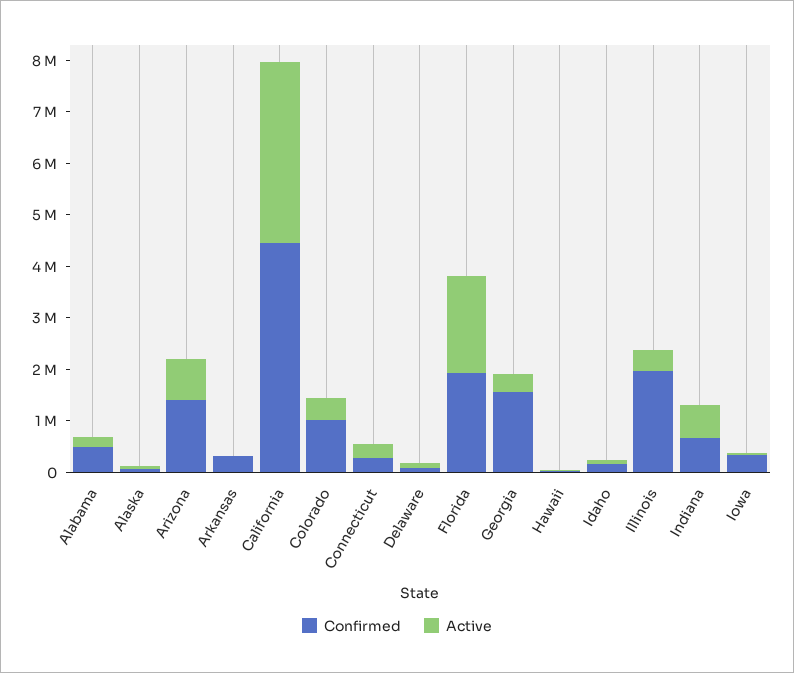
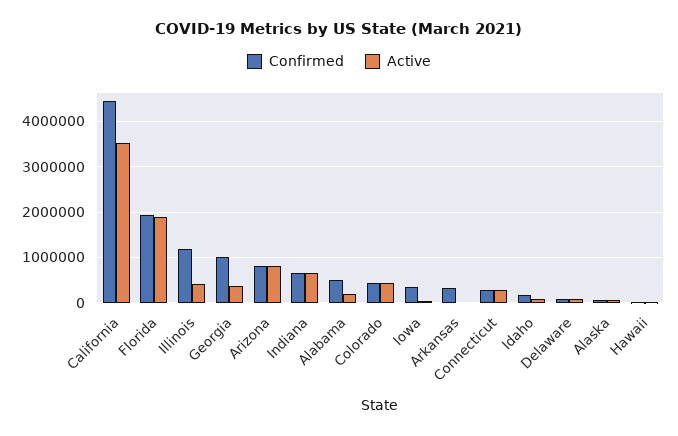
Confirmed, Arizona: 1400000 -> 800000
Confirmed, Colorado: 1000000 -> 400000
Confirmed, Georgia: 1600000 -> 1000000
Confirmed, Illinois: 2000000 -> 1200000

